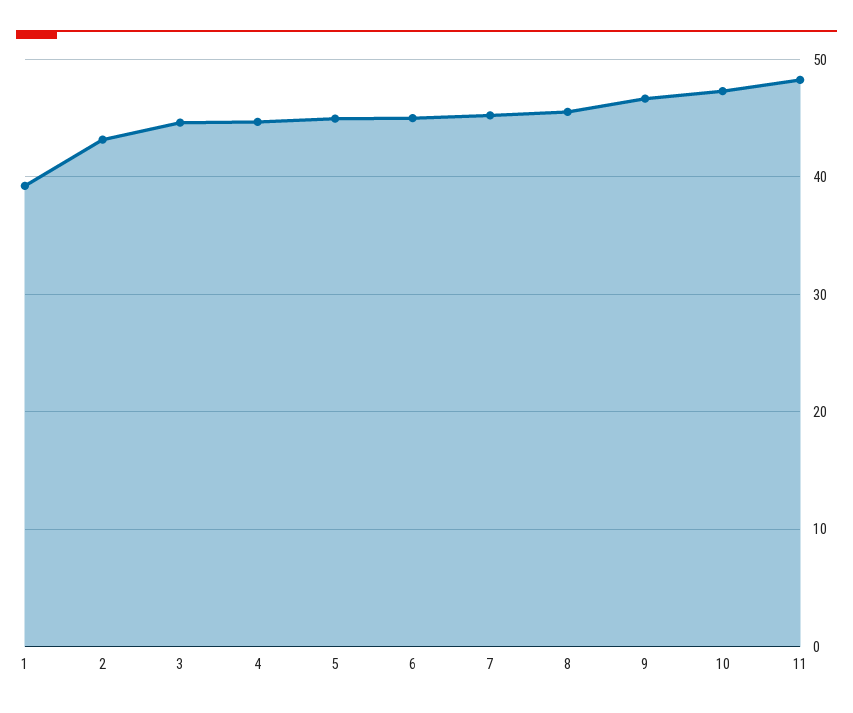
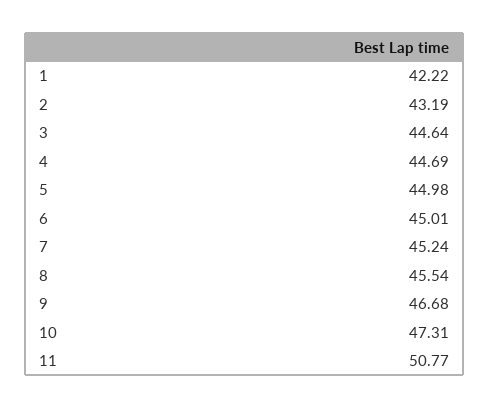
1: 39 -> 42.22
11: 48 -> 50.77

